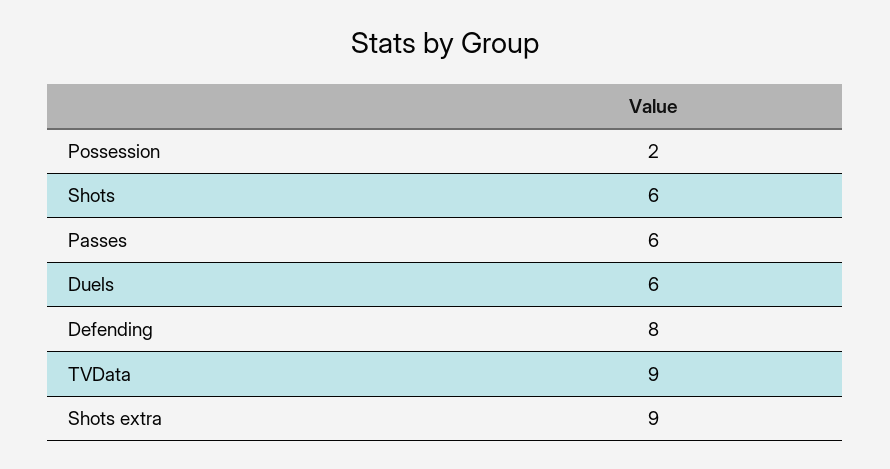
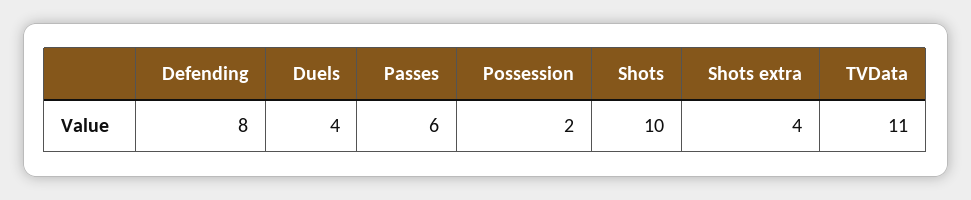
Shots: 6 -> 10
Duels: 6 -> 4
TVData: 9 -> 11
Shots extra: 9 -> 4

